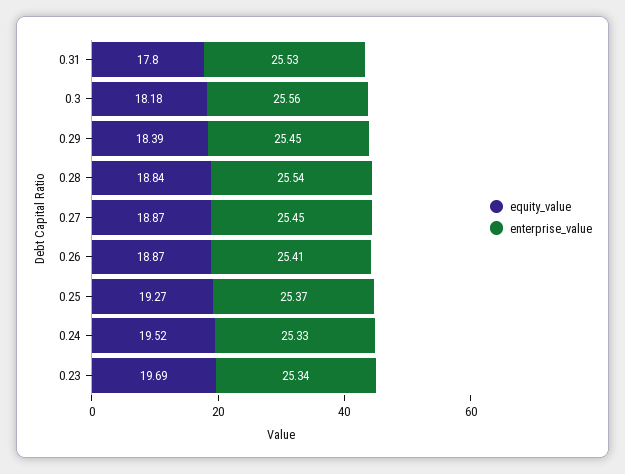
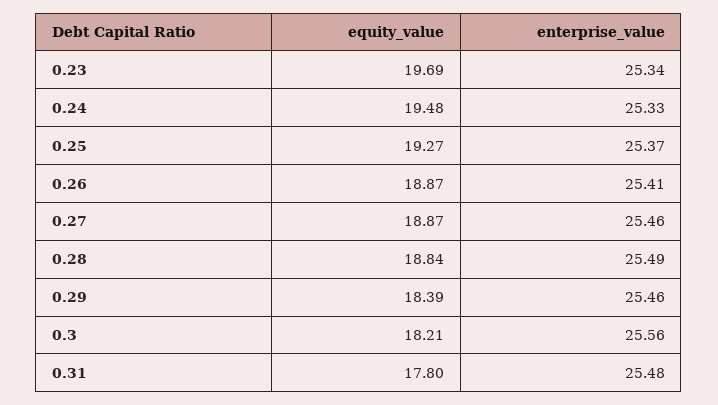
enterprise_value, 0.31: 25.53 -> 25.48
equity_value, 0.3: 18.18 -> 18.21
enterprise_value, 0.29: 25.45 -> 25.46
enterprise_value, 0.28: 25.54 -> 25.49
enterprise_value, 0.27: 25.45 -> 25.46
equity_value, 0.24: 19.52 -> 19.48

